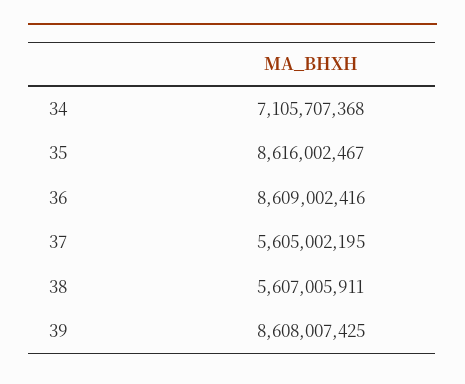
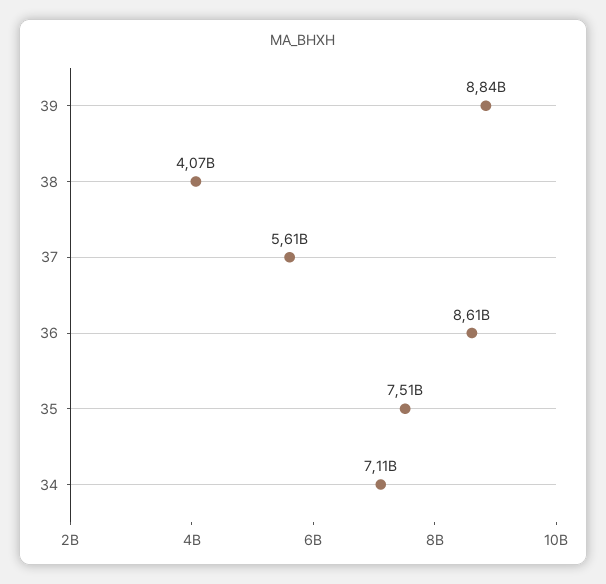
35: 8616002467 -> 7510000000
38: 5607005911 -> 4070000000
39: 8608007425 -> 8840000000

